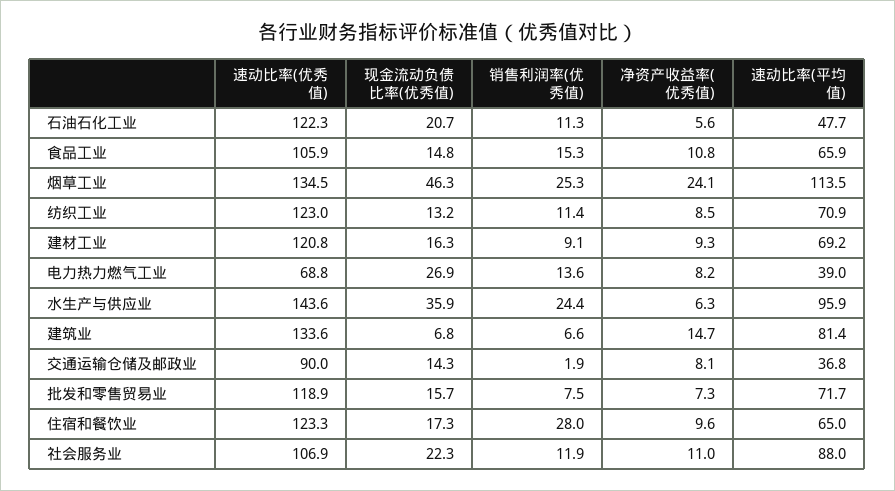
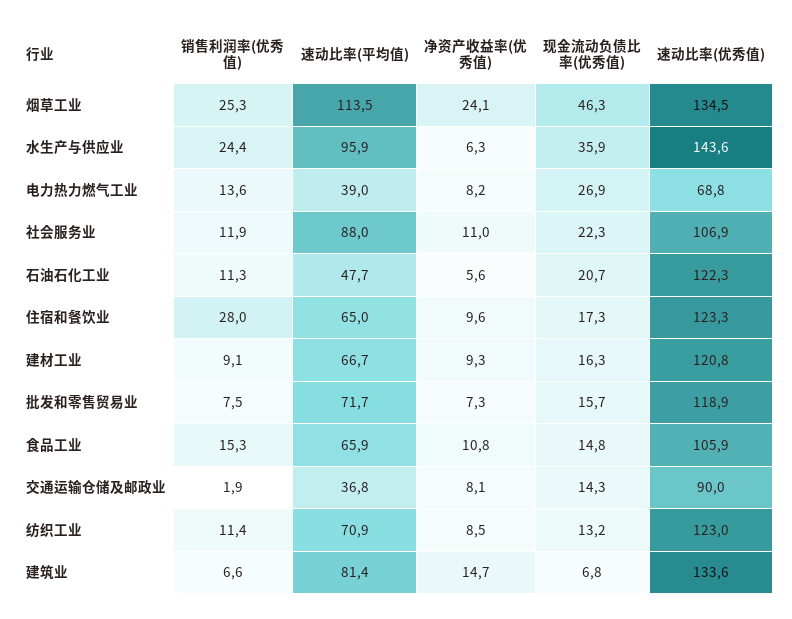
速动比率(平均值), 建材工业: 69.2 -> 66.7

